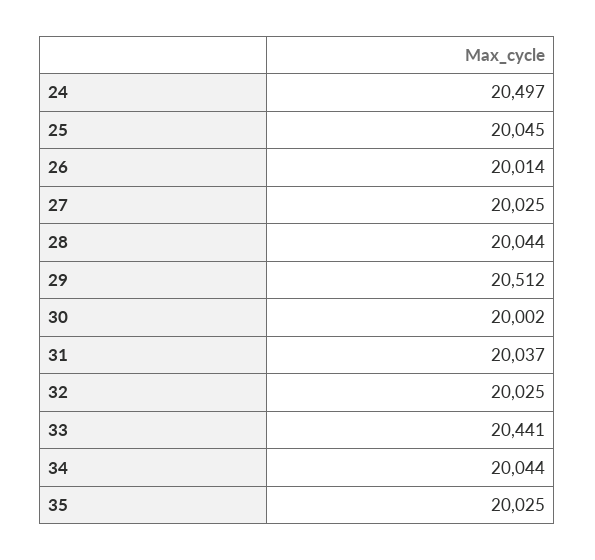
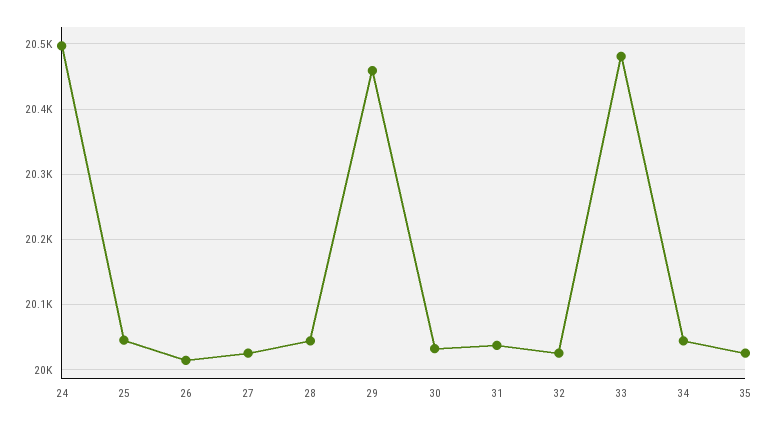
29: 20512 -> 20460
30: 20002 -> 20030
33: 20441 -> 20480

